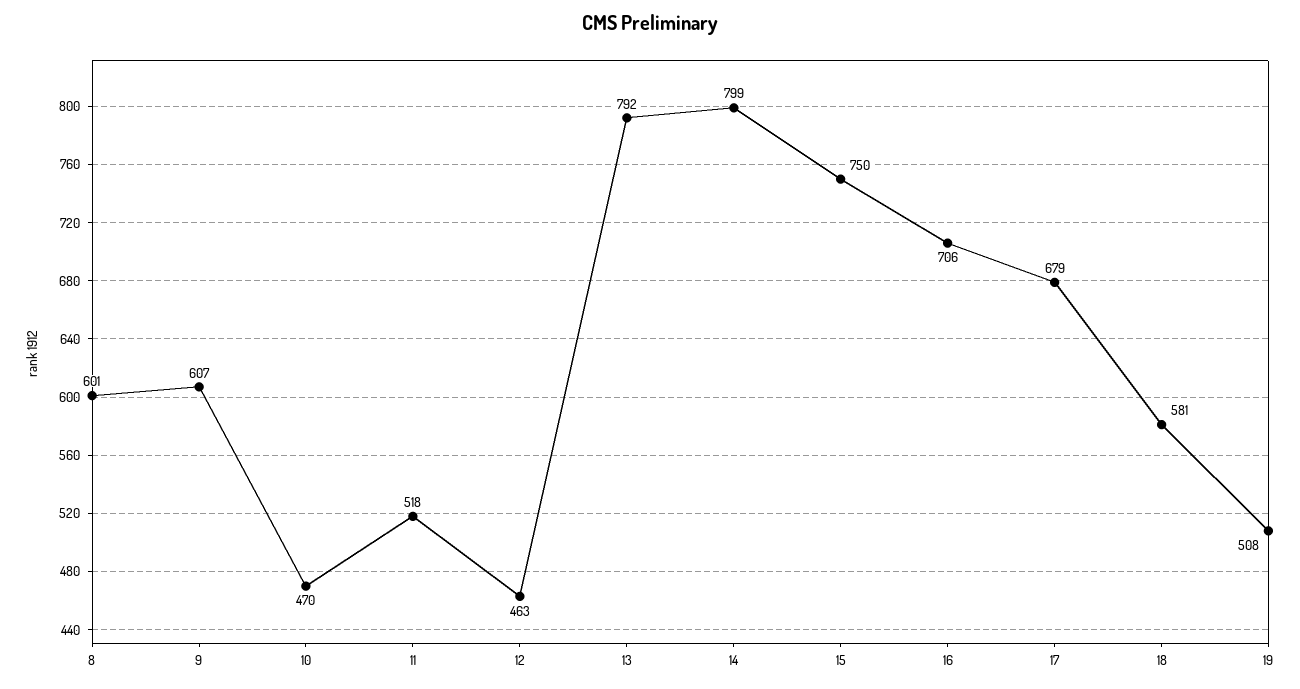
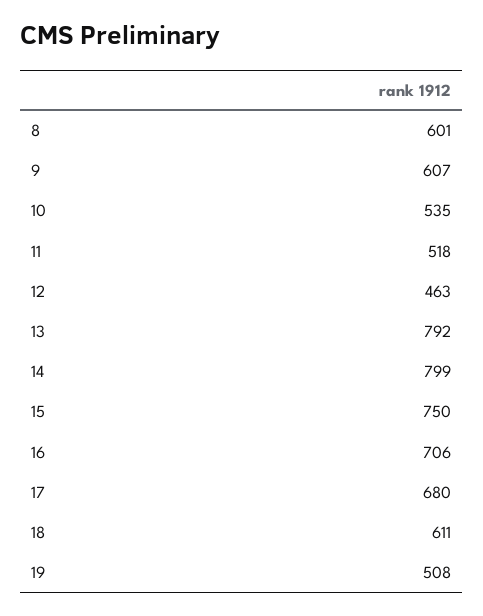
10: 470 -> 535
17: 679 -> 680
18: 581 -> 611

